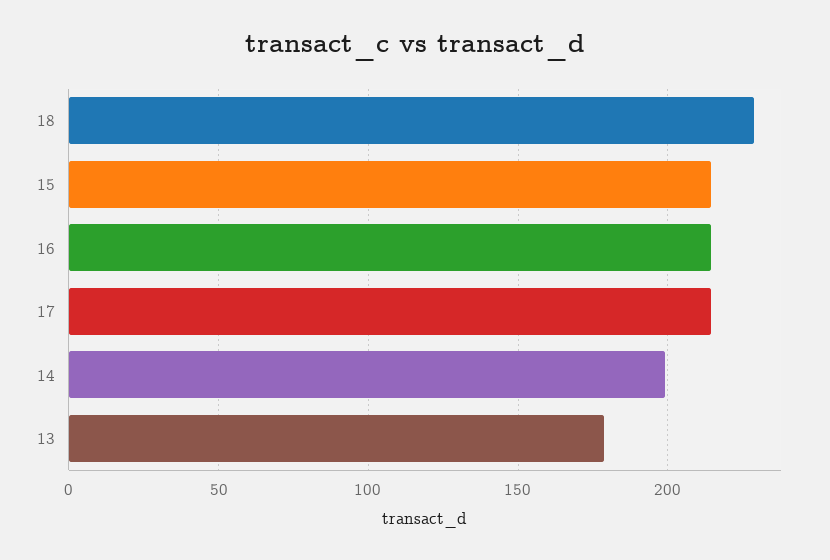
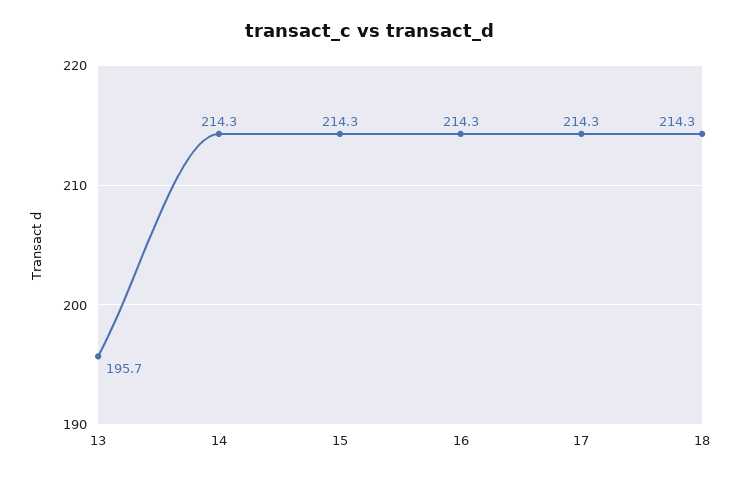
18: 230 -> 214.3
14: 200 -> 214.3
13: 180 -> 195.7

